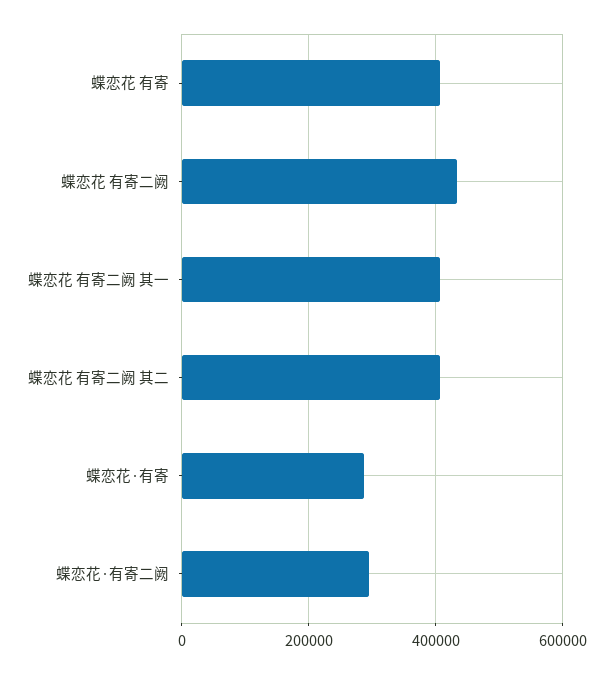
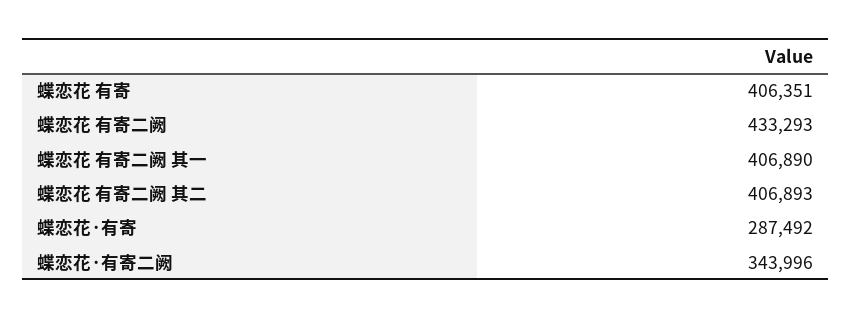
蝶恋花·有寄二阙: 300000 -> 343996

